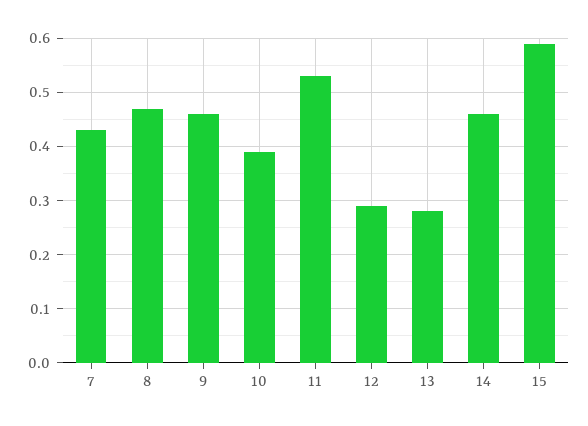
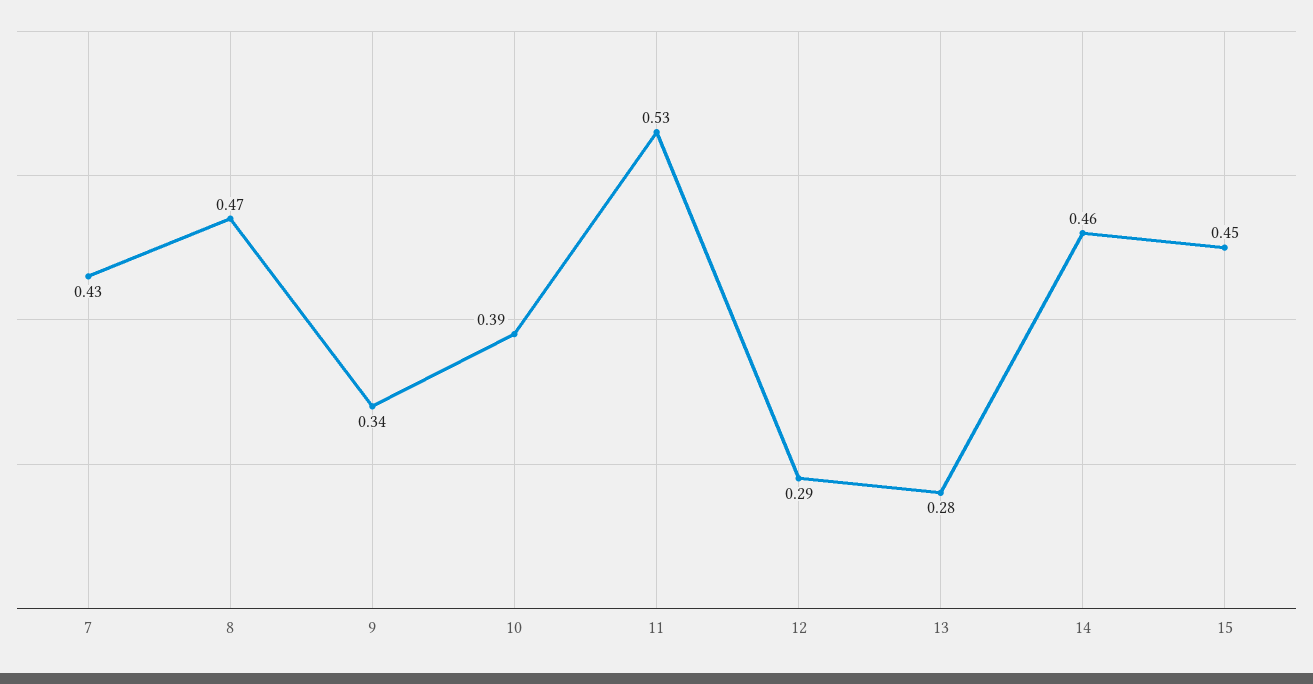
9: 0.45 -> 0.34
15: 0.6 -> 0.45

